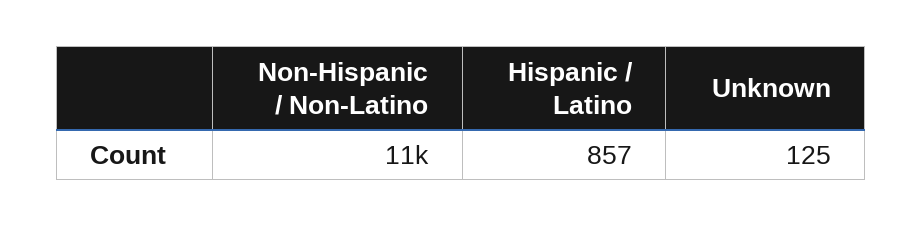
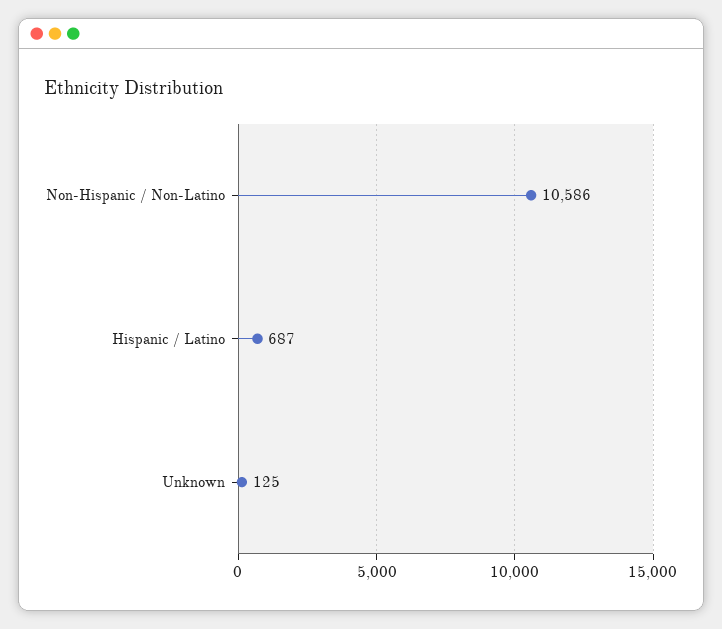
Hispanic / Latino: 857 -> 687

